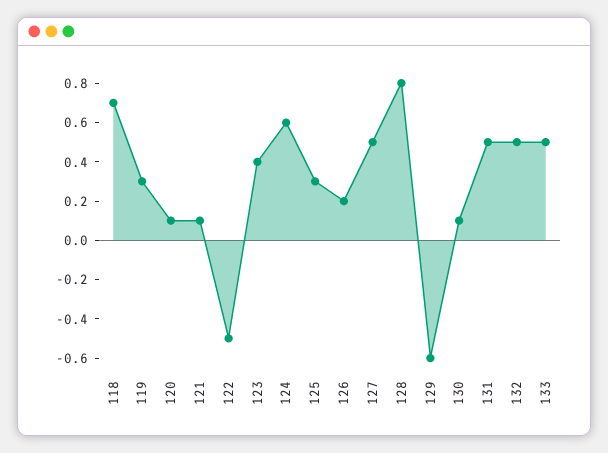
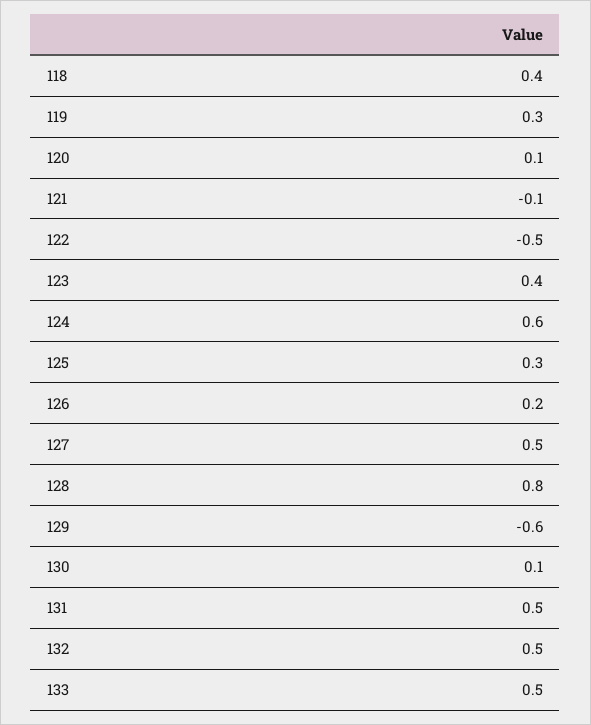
118: 0.7 -> 0.4
121: 0.1 -> -0.1

